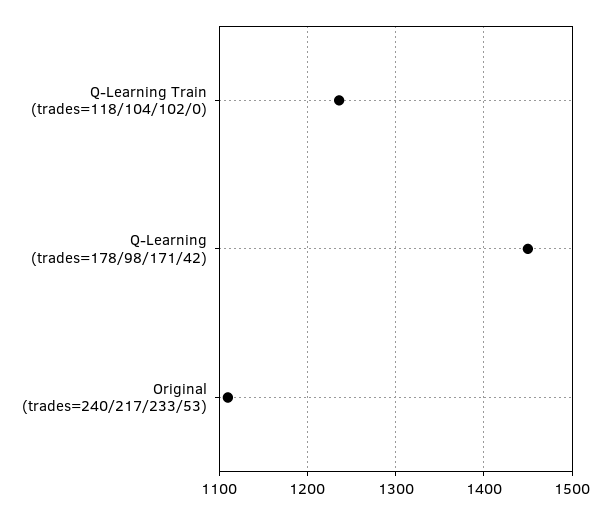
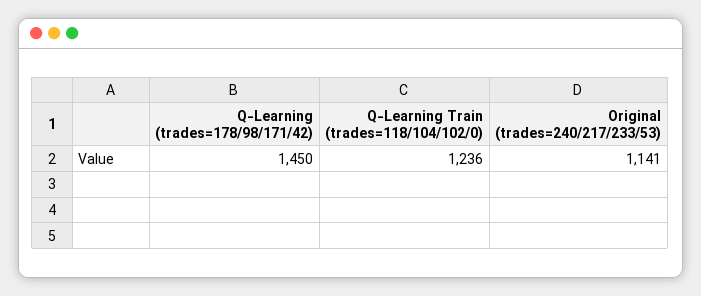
Original (trades=240/217/233/53): 1110 -> 1141

